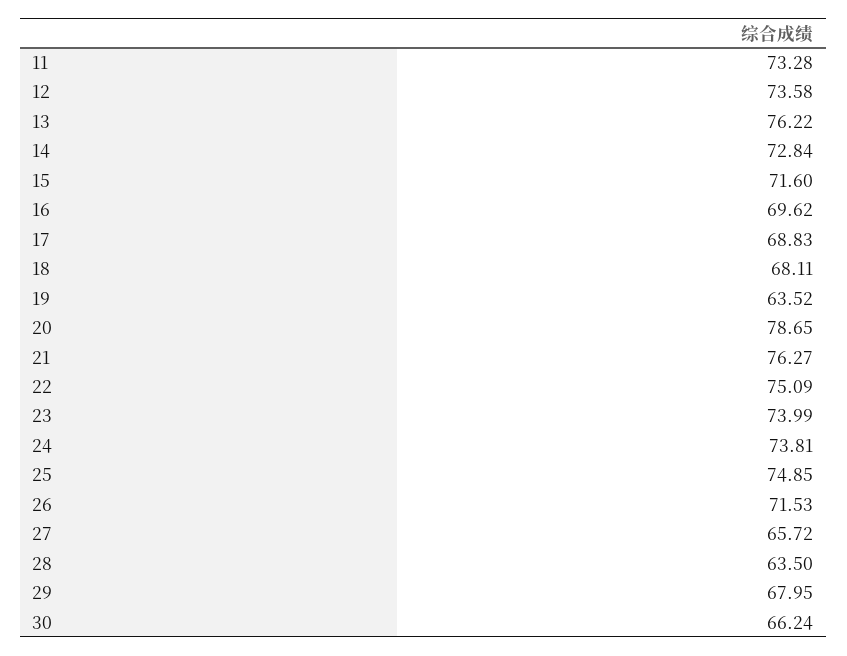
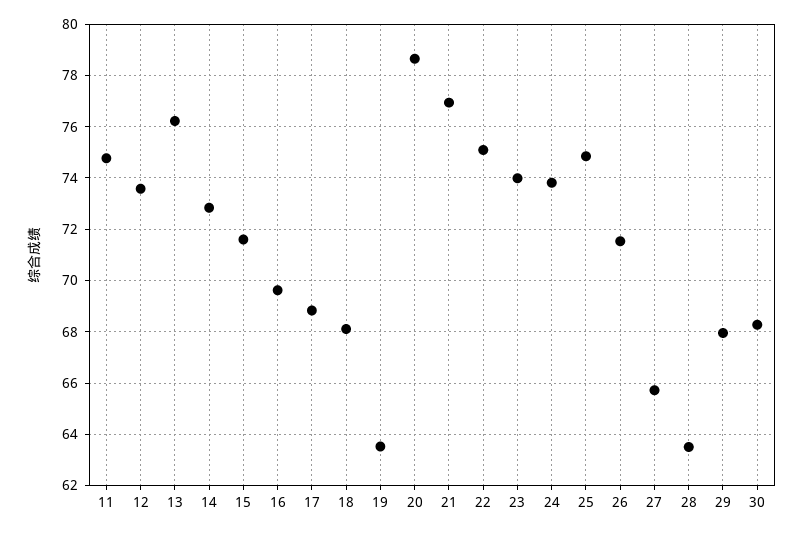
11: 73.28 -> 74.75
21: 76.27 -> 77
30: 66.24 -> 68.25

